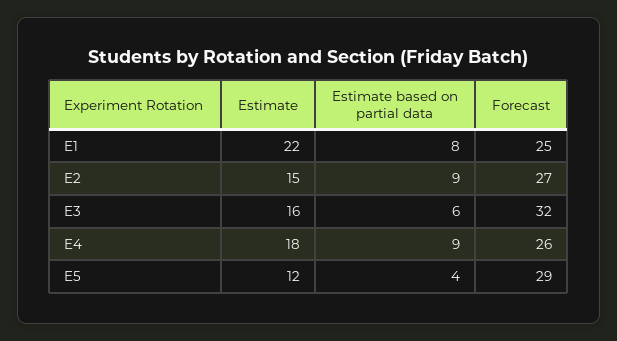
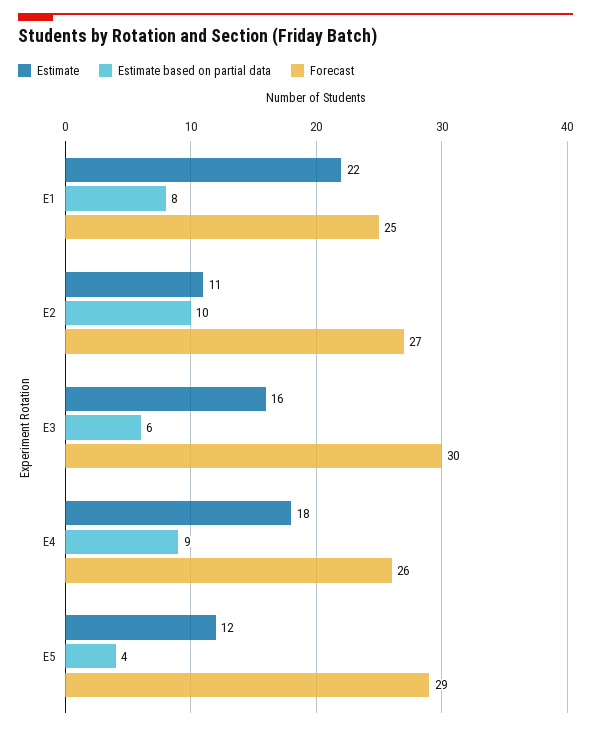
Estimate, E2: 15 -> 11
Estimate based on partial data, E2: 9 -> 10
Forecast, E3: 32 -> 30

